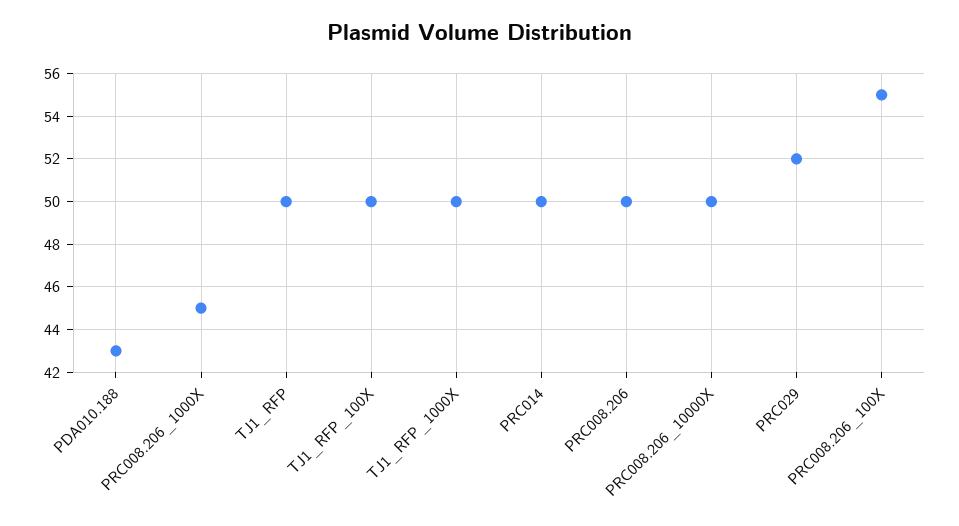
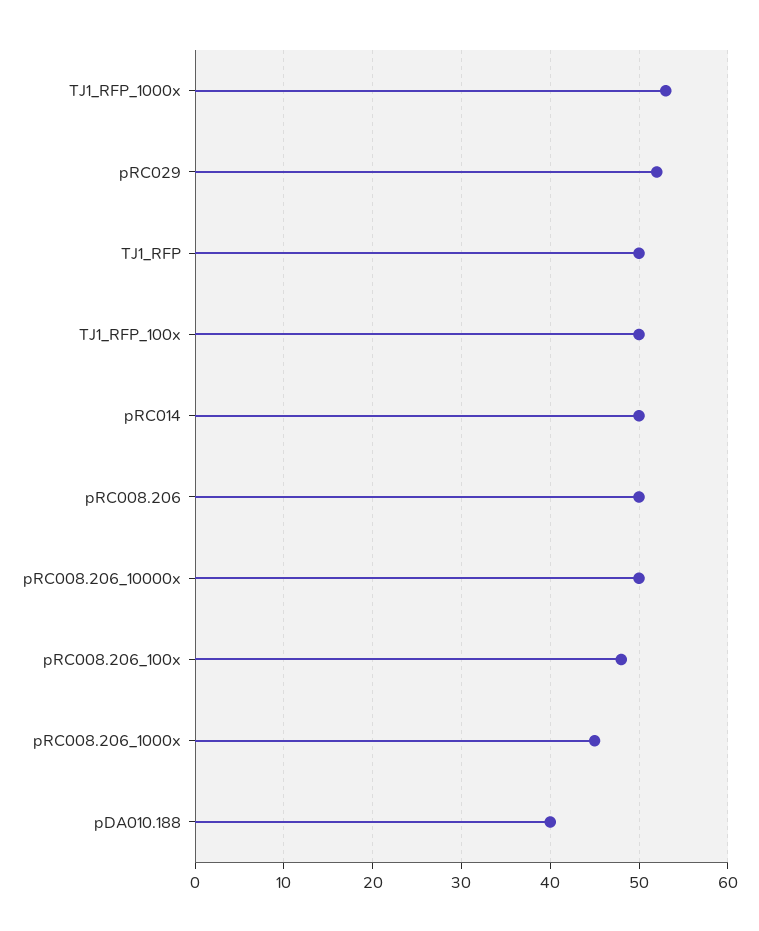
PDA010.188: 43 -> 40
TJ1_RFP_1000X: 50 -> 53
PRC008.206_100X: 55 -> 48

